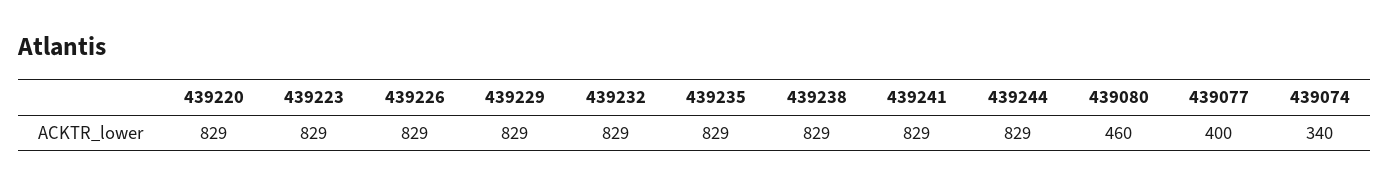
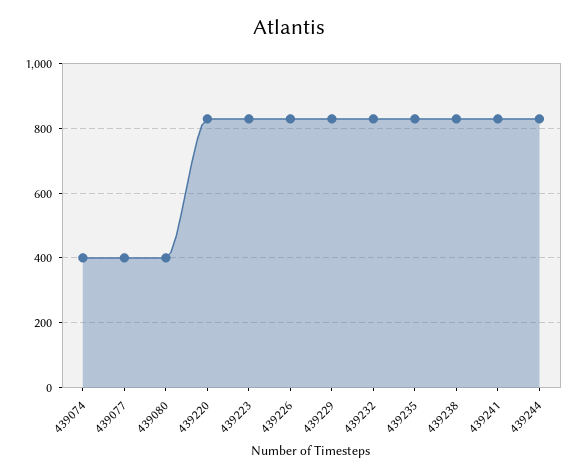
439080: 460 -> 400
439074: 340 -> 400

